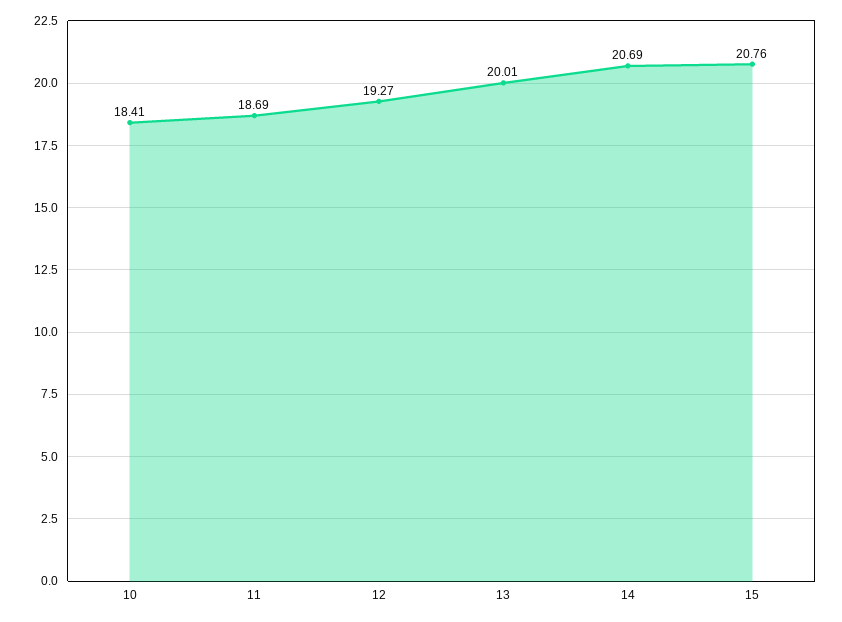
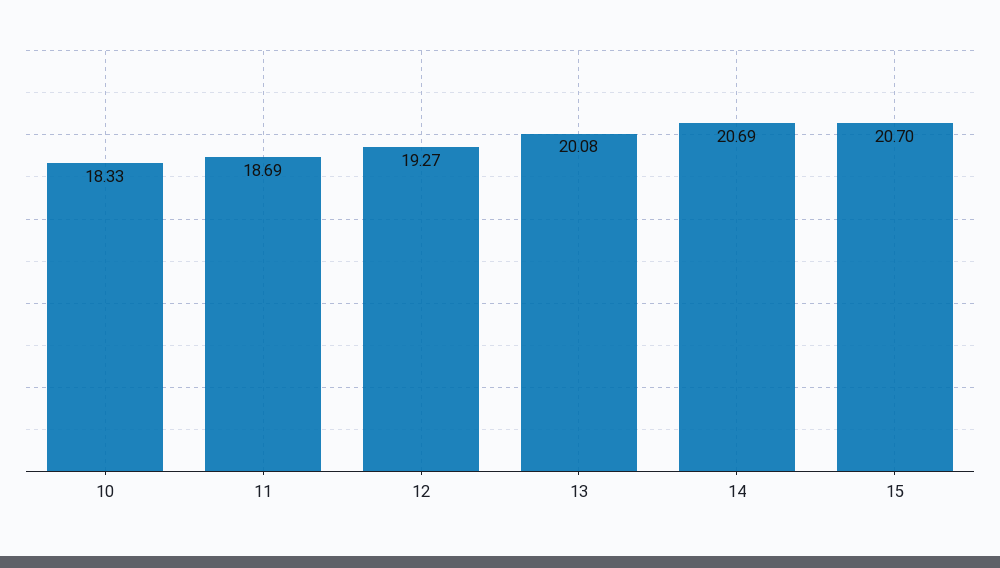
10: 18.41 -> 18.33
13: 20.01 -> 20.08
15: 20.76 -> 20.7

